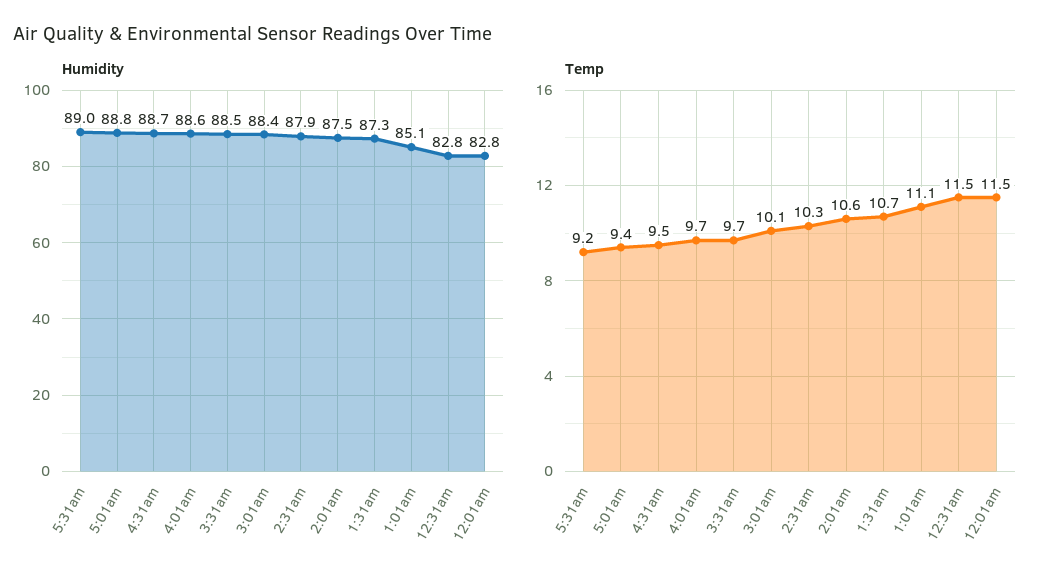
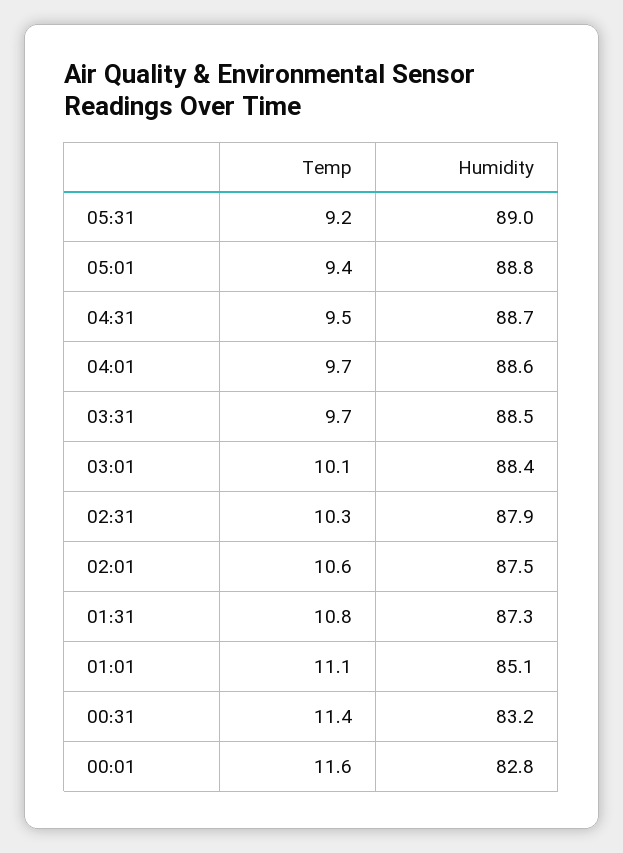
Humidity, 12:31am: 82.8 -> 83.2
Temp, 1:31am: 10.7 -> 10.8
Temp, 12:31am: 11.5 -> 11.4
Temp, 12:01am: 11.5 -> 11.6

